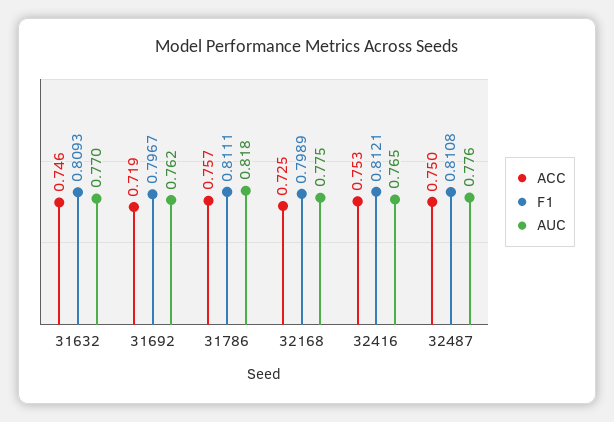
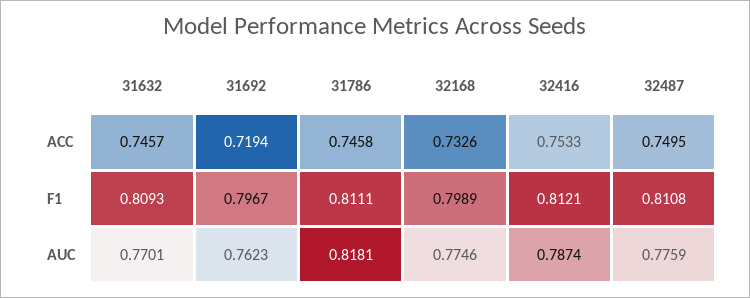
ACC, 31786: 0.757 -> 0.7458
ACC, 32168: 0.725 -> 0.7326
AUC, 32416: 0.765 -> 0.7874

